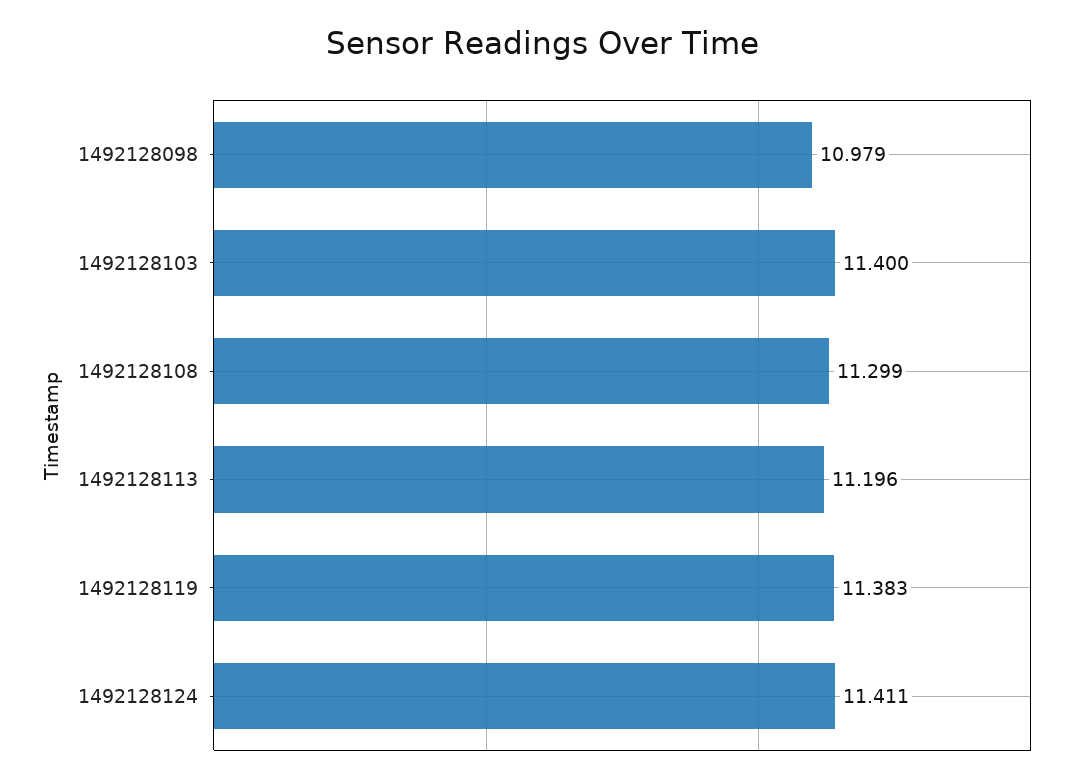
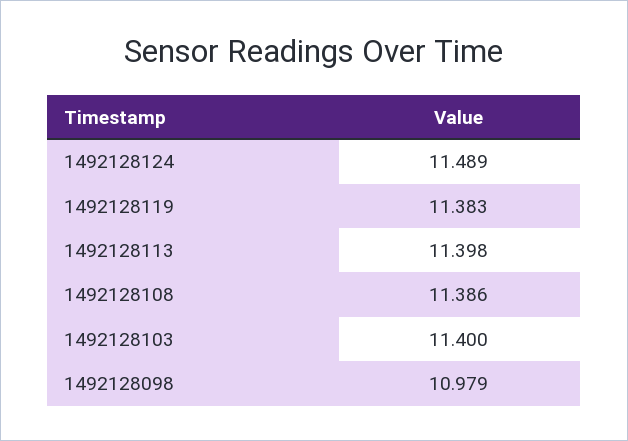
1492128108: 11.299 -> 11.386
1492128113: 11.196 -> 11.398
1492128124: 11.411 -> 11.489

